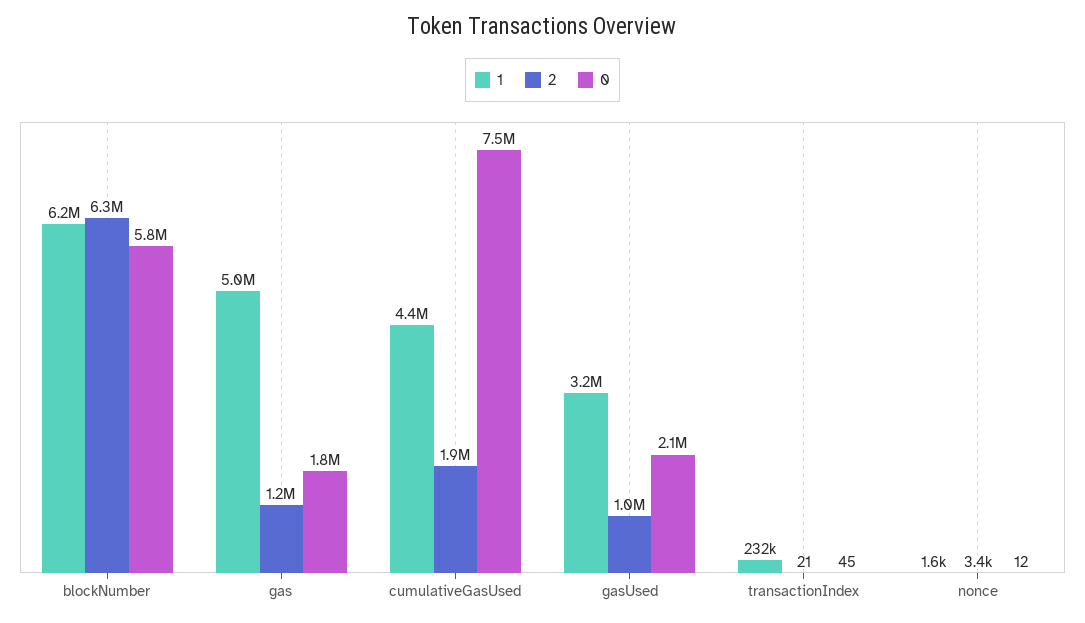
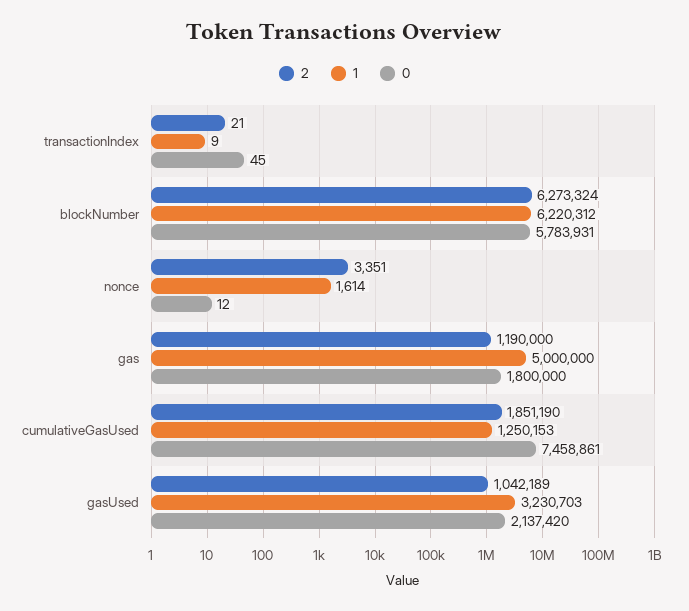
1, cumulativeGasUsed: 4400000 -> 1250153
1, transactionIndex: 232000 -> 9

